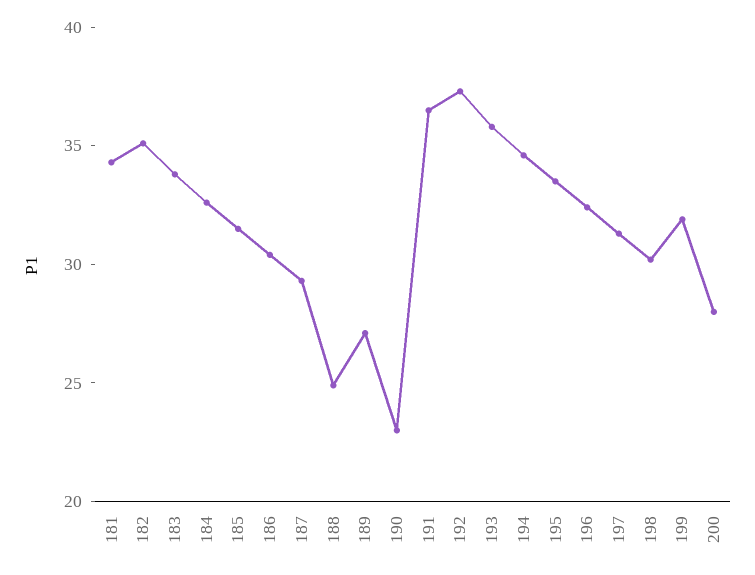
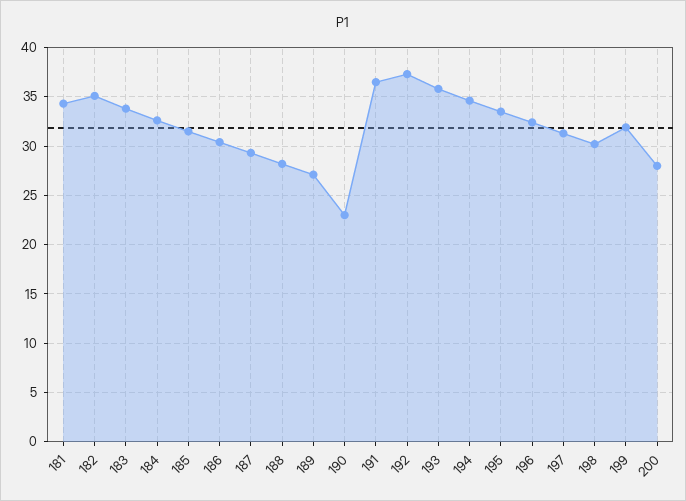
188: 25 -> 28

